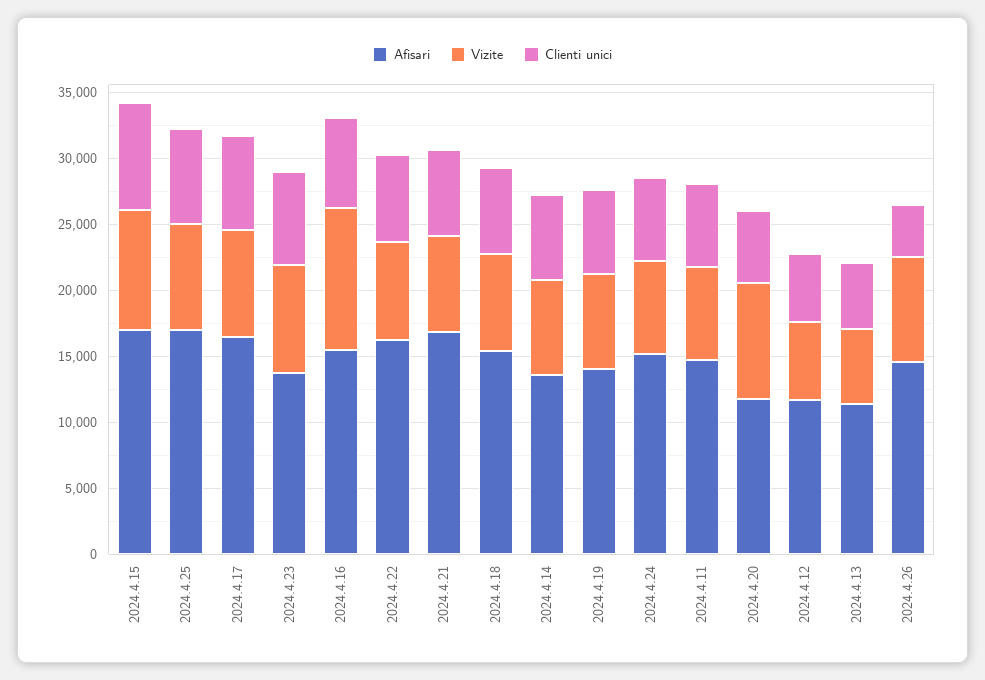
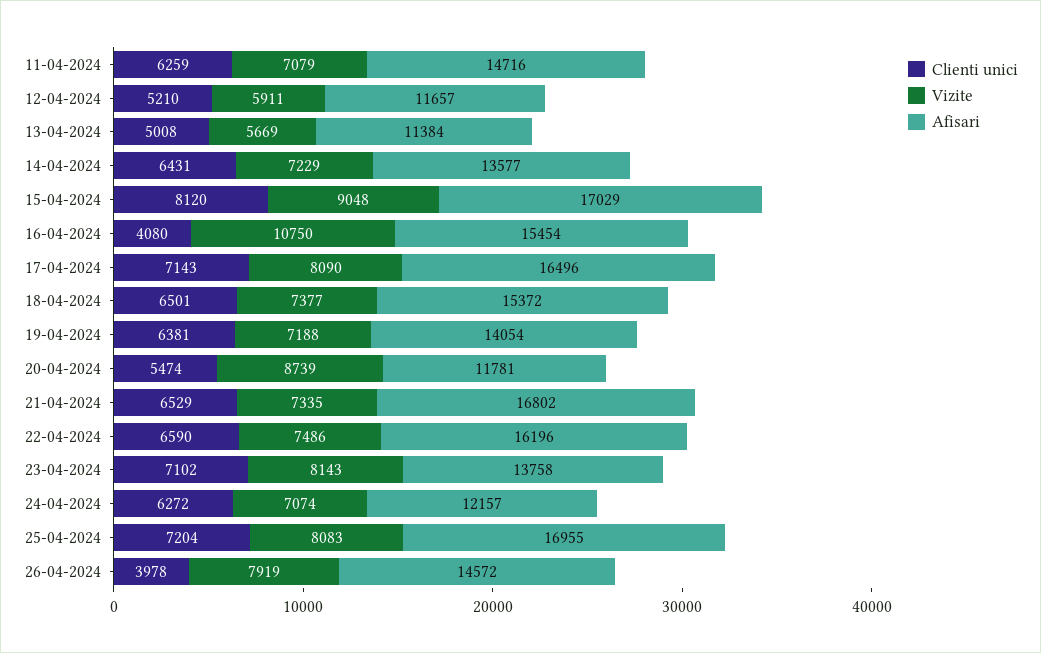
Clienti unici, 2024.4.16: 7000 -> 4080
Afisari, 2024.4.24: 15000 -> 12157

